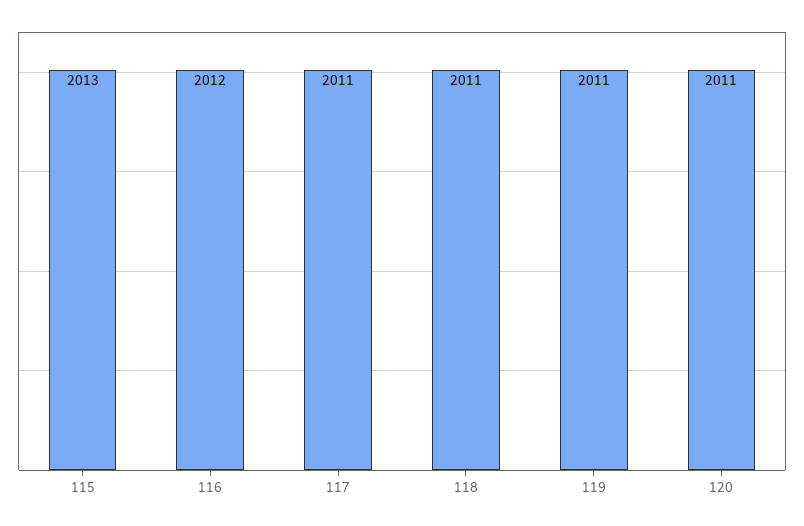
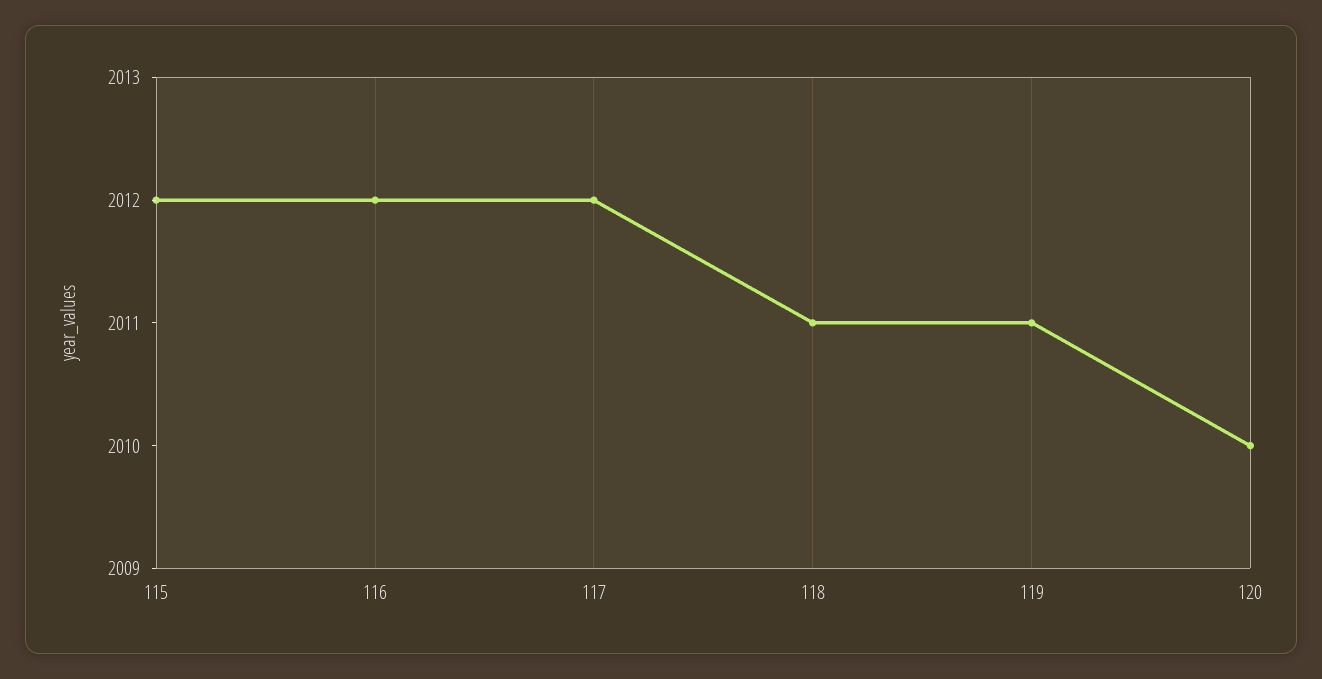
115: 2013 -> 2012
117: 2011 -> 2012
120: 2011 -> 2010

